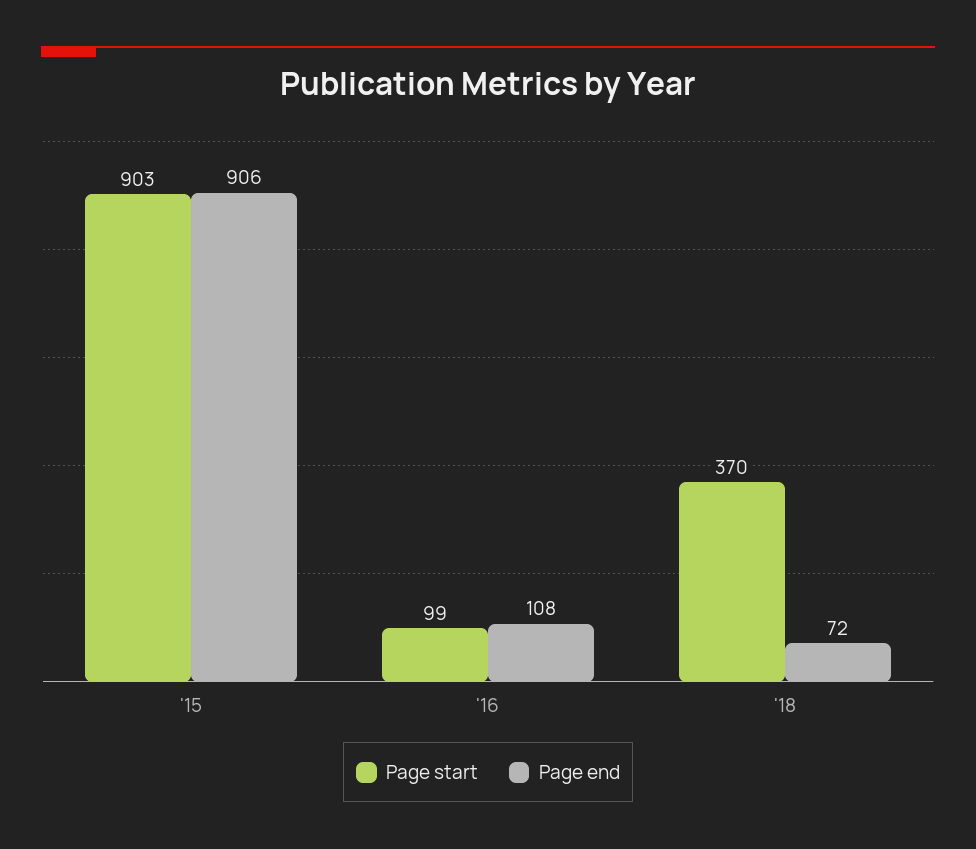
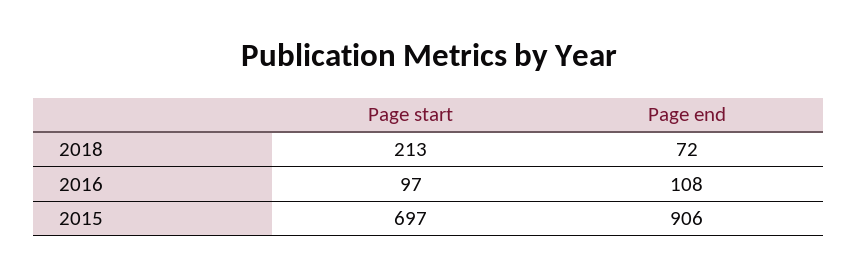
Page start, '15: 903 -> 697
Page start, '16: 99 -> 97
Page start, '18: 370 -> 213

